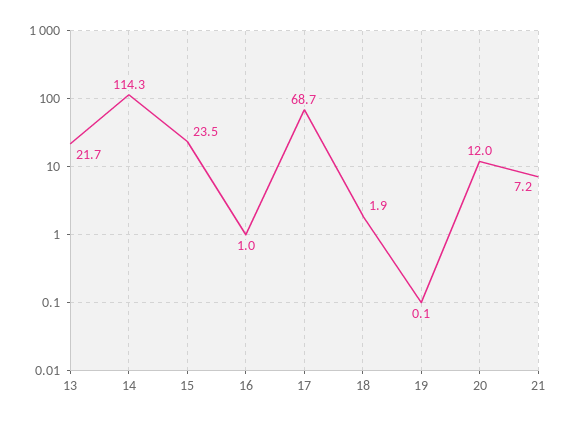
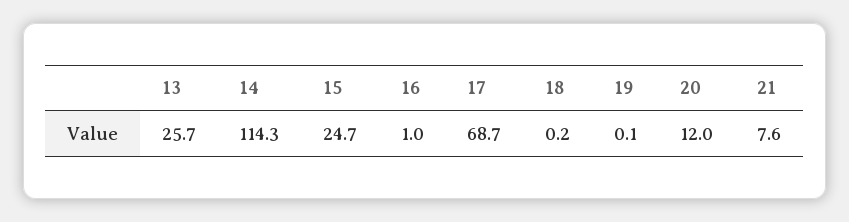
13: 21.7 -> 25.7
15: 23.5 -> 24.7
18: 1.9 -> 0.2
21: 7.2 -> 7.6

